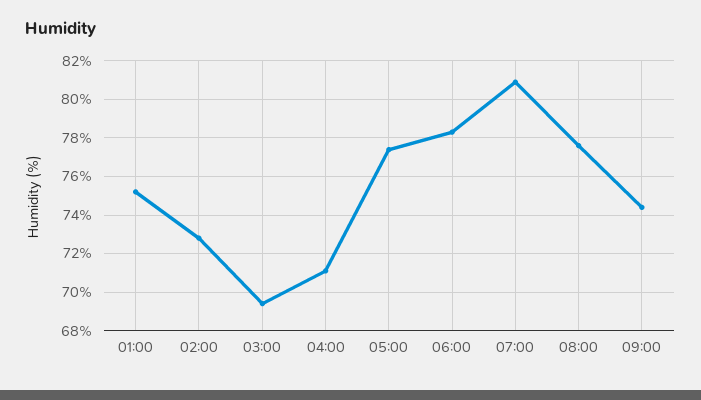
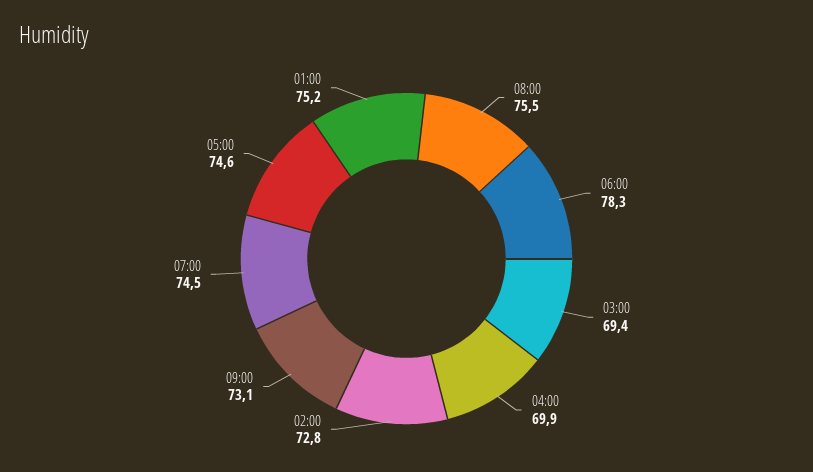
04:00: 71 -> 69.9
05:00: 77.5 -> 74.6
07:00: 81 -> 74.5
08:00: 77.5 -> 75.5
09:00: 74.5 -> 73.1

